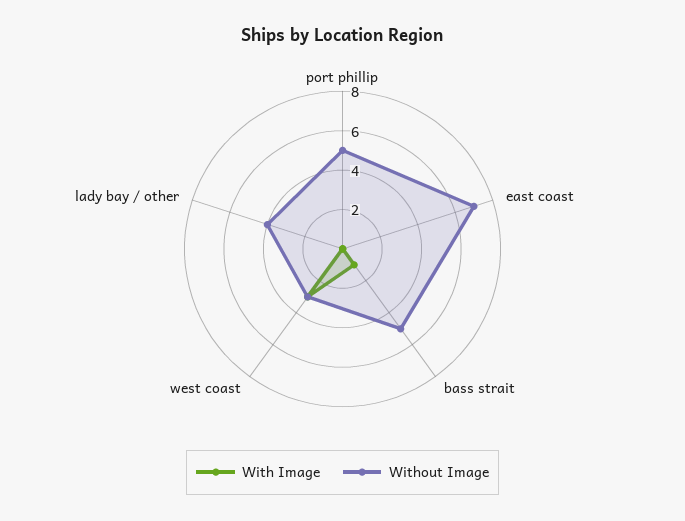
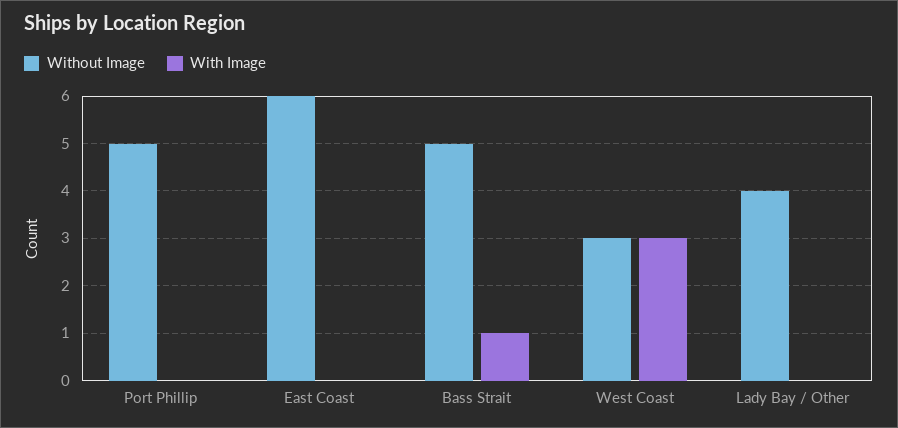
Without Image, east coast: 7 -> 6

